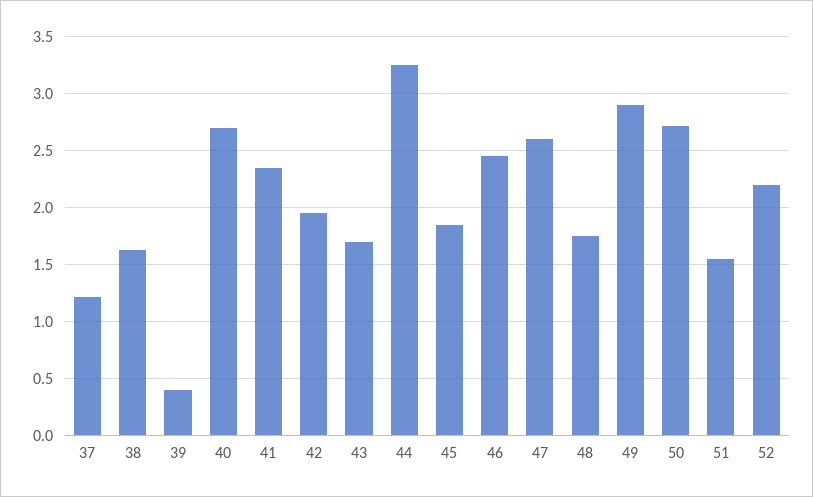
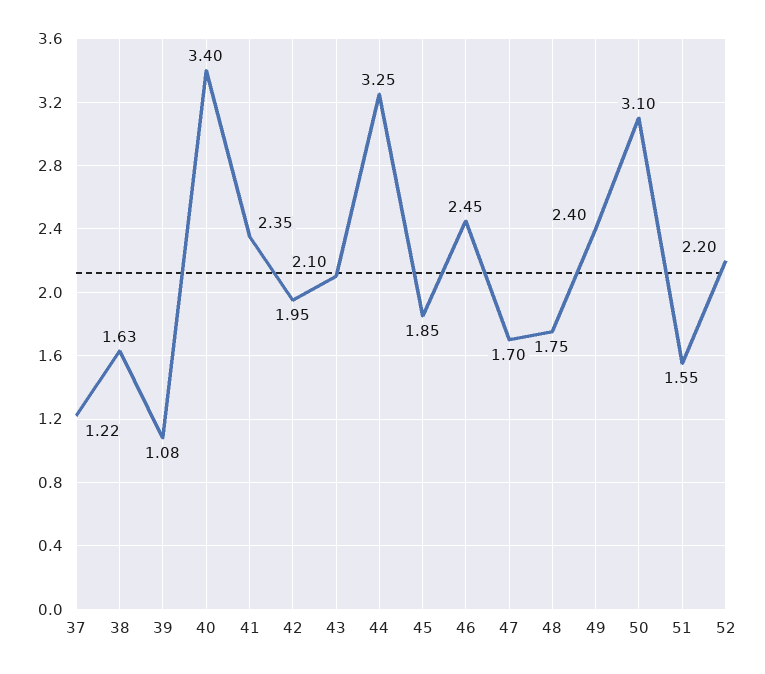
39: 0.4 -> 1.08
40: 2.7 -> 3.4
43: 1.7 -> 2.1
47: 2.6 -> 1.7
49: 2.9 -> 2.4
50: 2.7 -> 3.1

